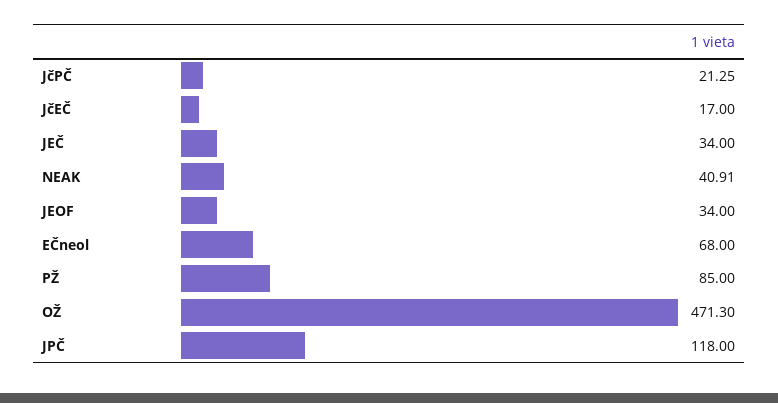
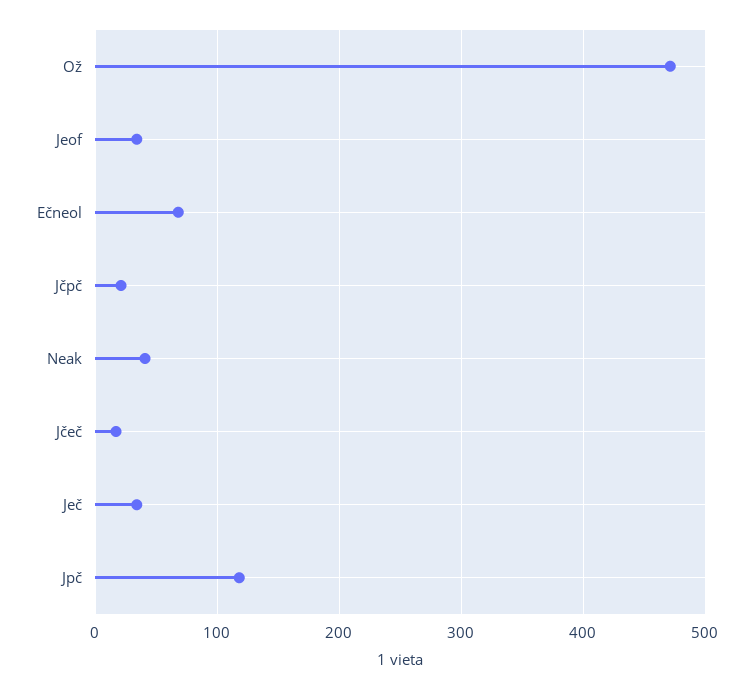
PŽ: 85 -> none

